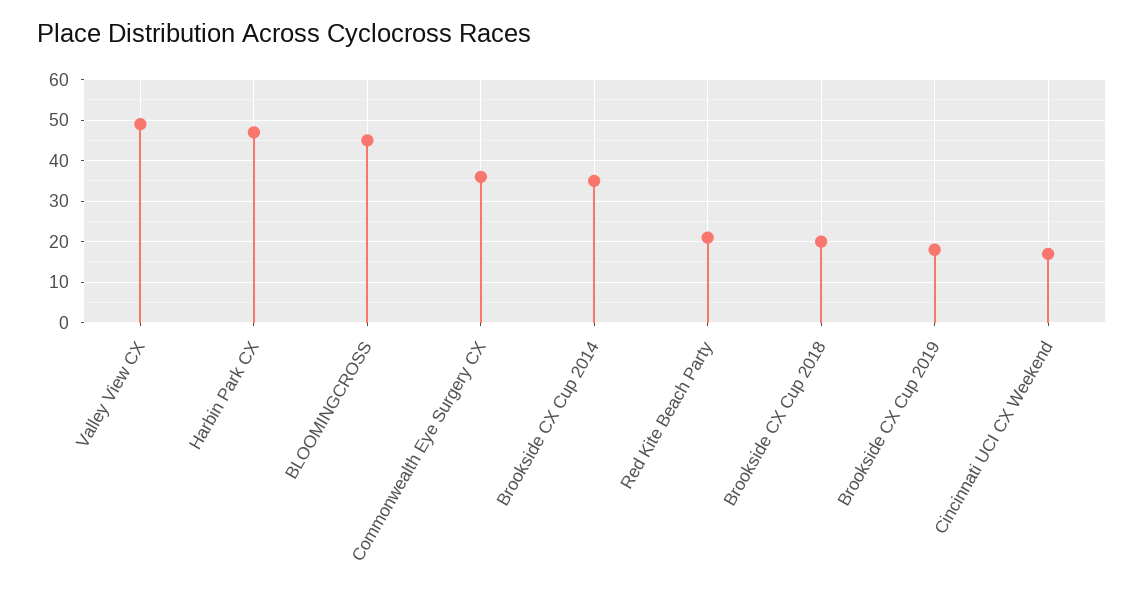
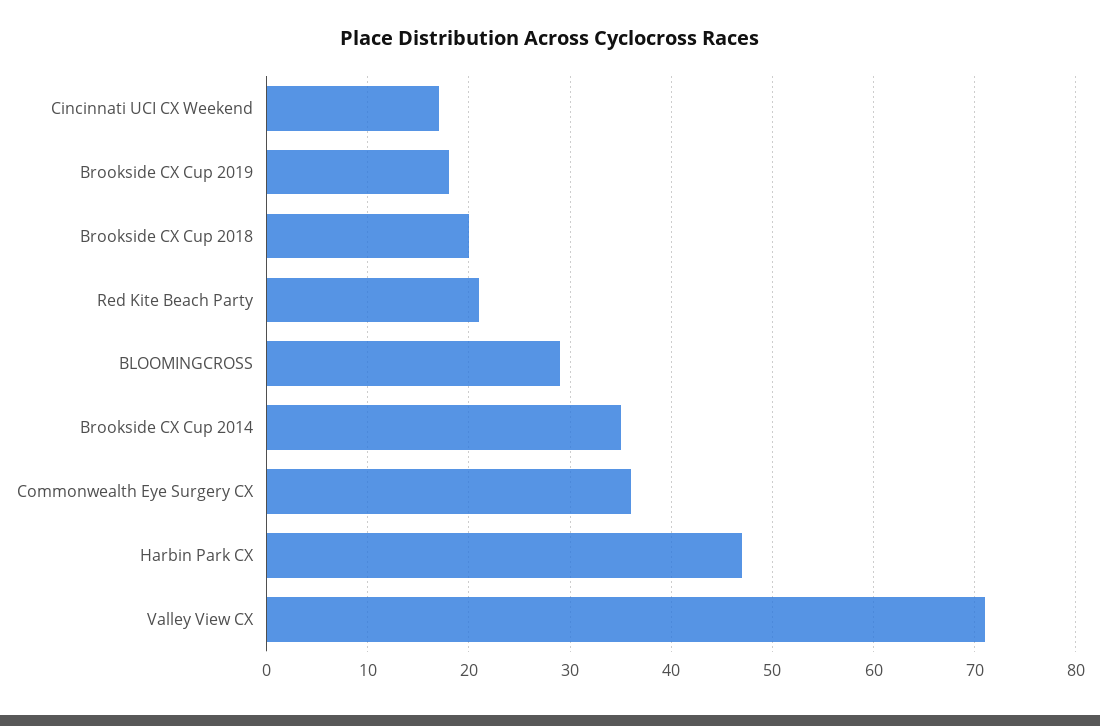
Valley View CX: 50 -> 71
BLOOMINGCROSS: 45 -> 29

